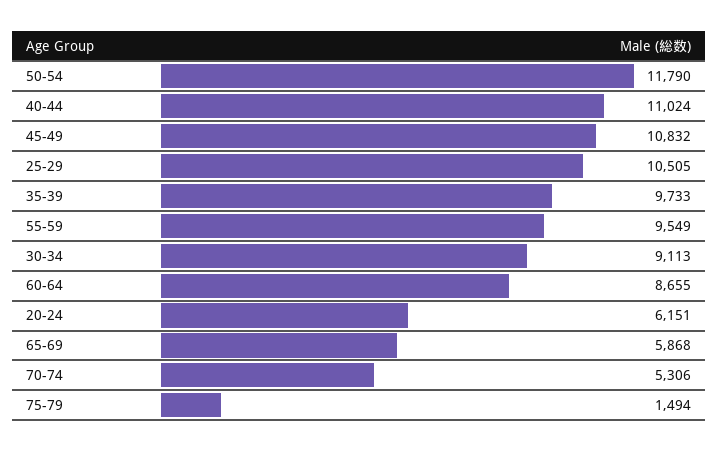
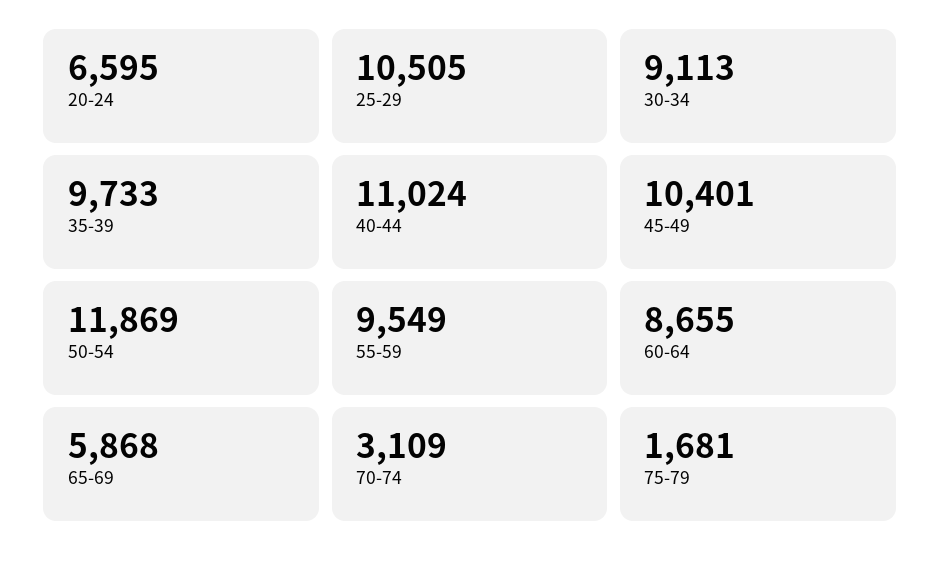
50-54: 11790 -> 11869
45-49: 10832 -> 10401
20-24: 6151 -> 6595
70-74: 5306 -> 3109
75-79: 1494 -> 1681

